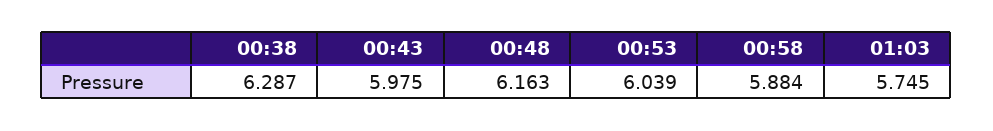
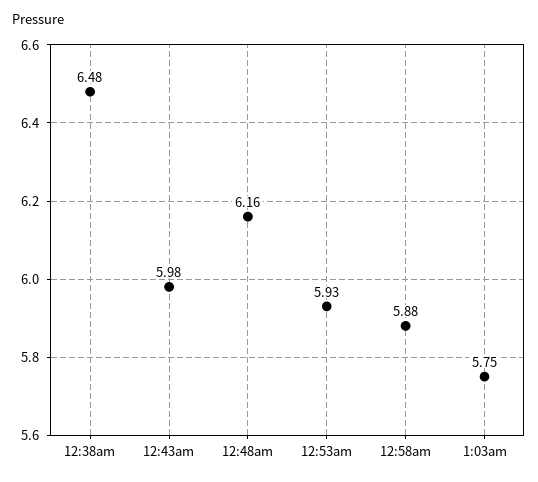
00:38: 6.287 -> 6.48
00:53: 6.039 -> 5.93

